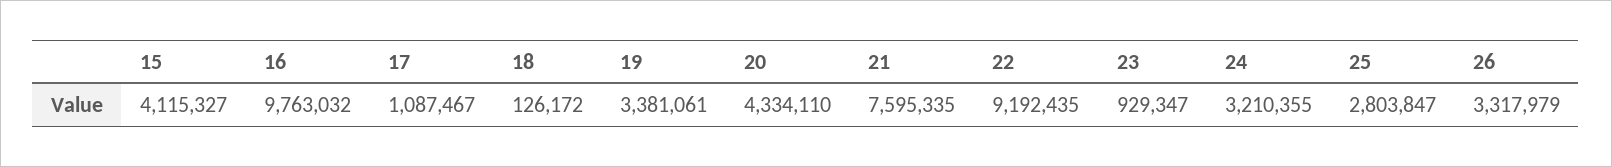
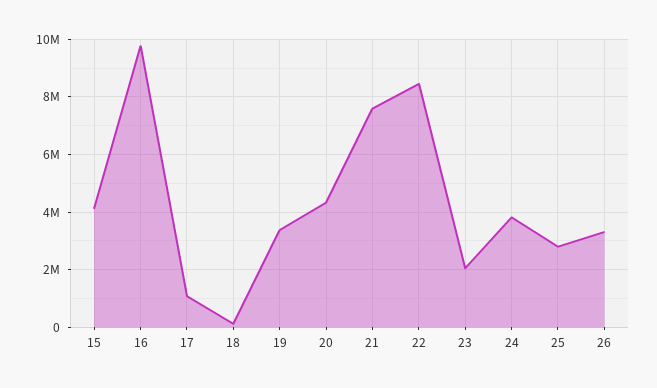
22: 9192435 -> 8500000
23: 929347 -> 2000000
24: 3210355 -> 3750000

